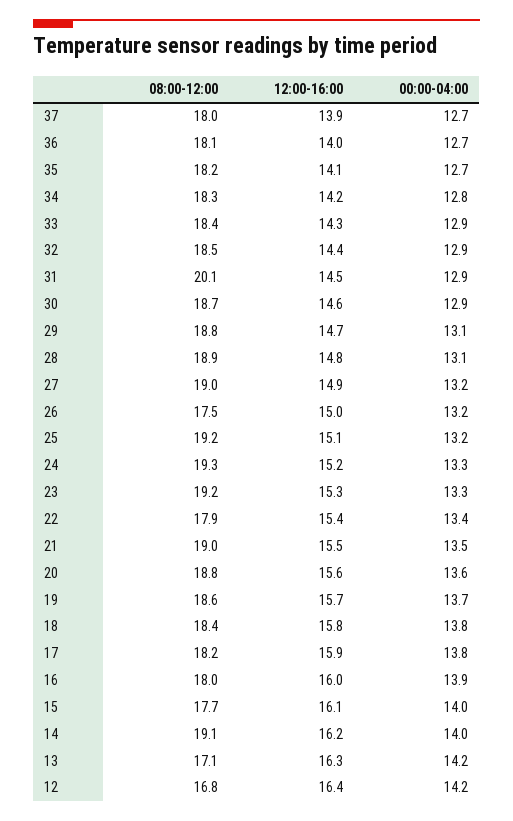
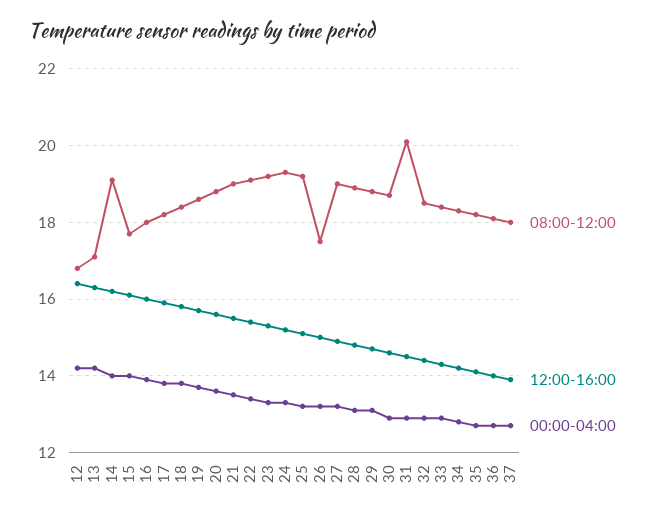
08:00-12:00, 22: 17.9 -> 19

